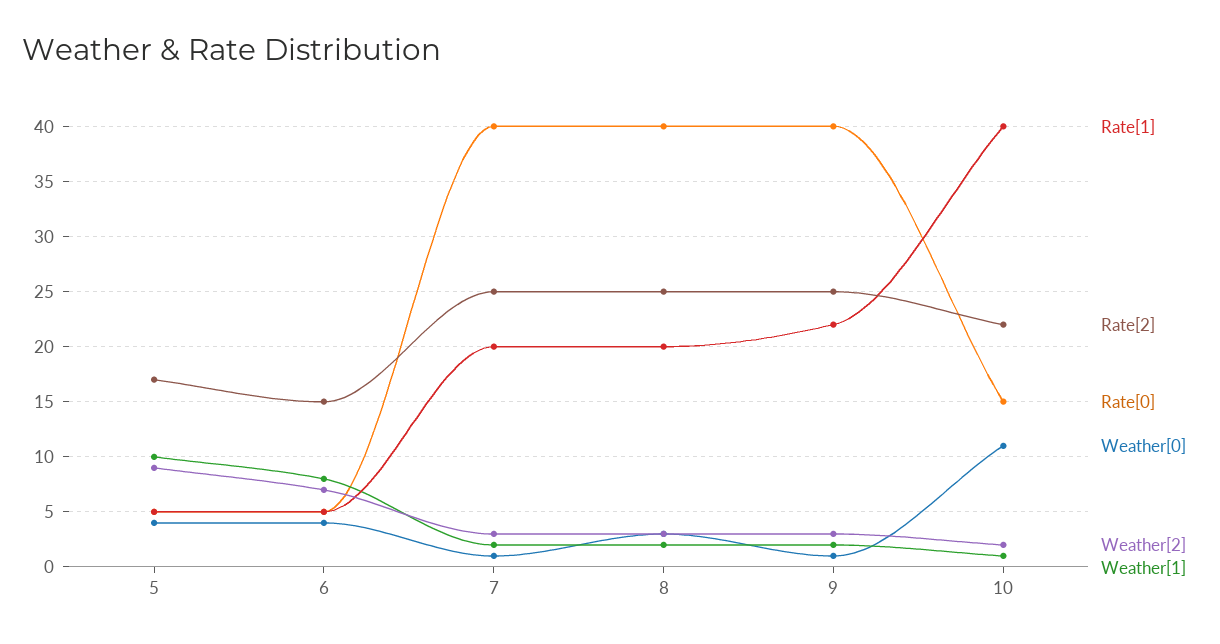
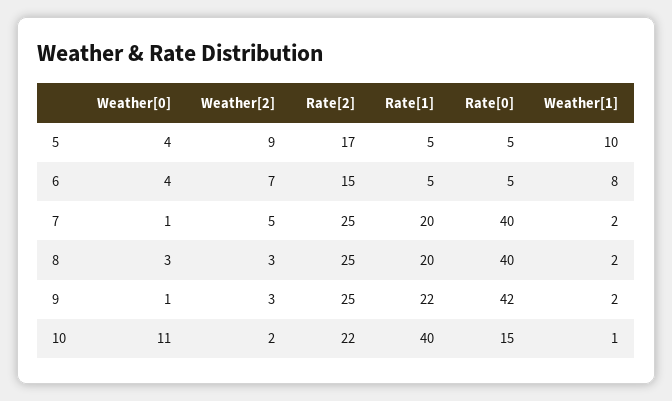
Weather[2], 7: 3 -> 5
Rate[0], 9: 40 -> 42

